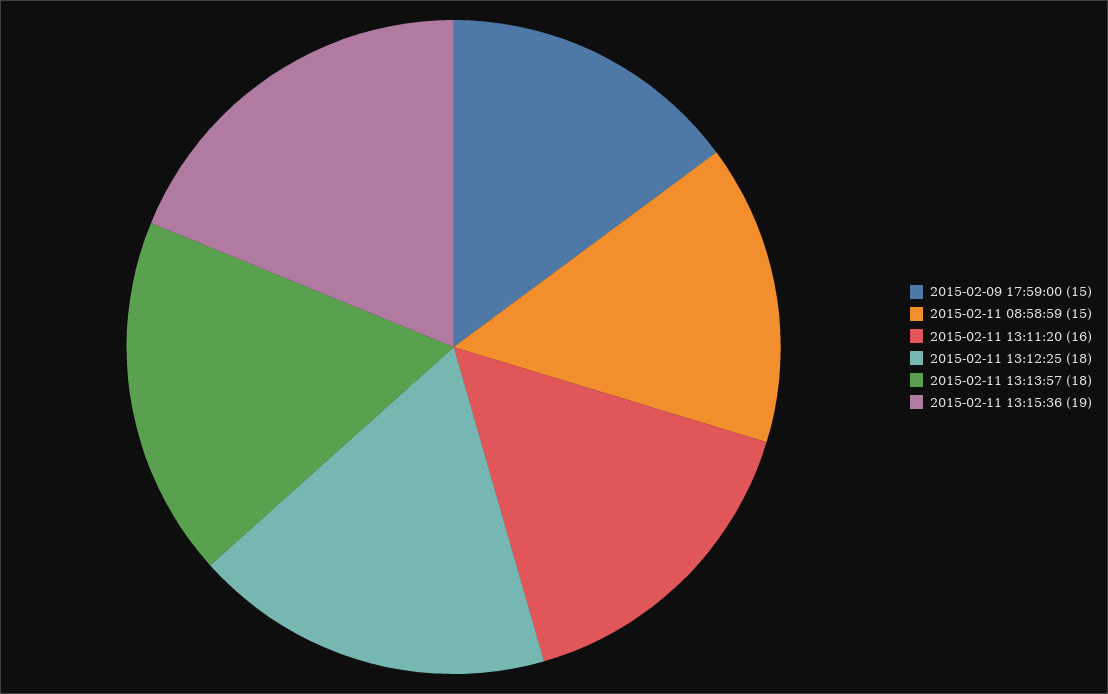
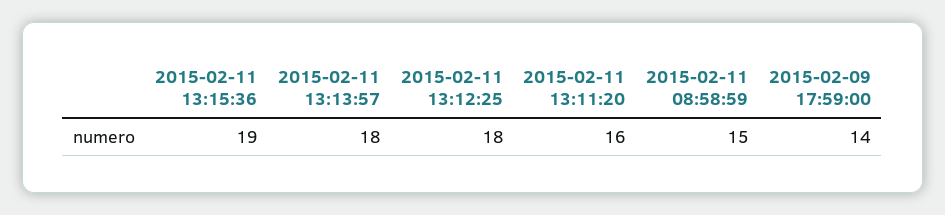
2015-02-09 17:59:00: 15 -> 14

